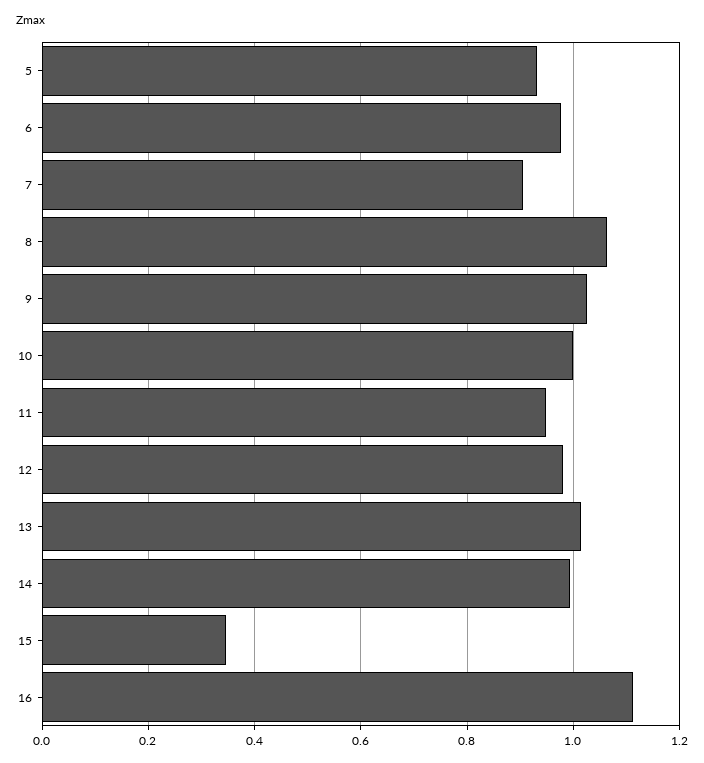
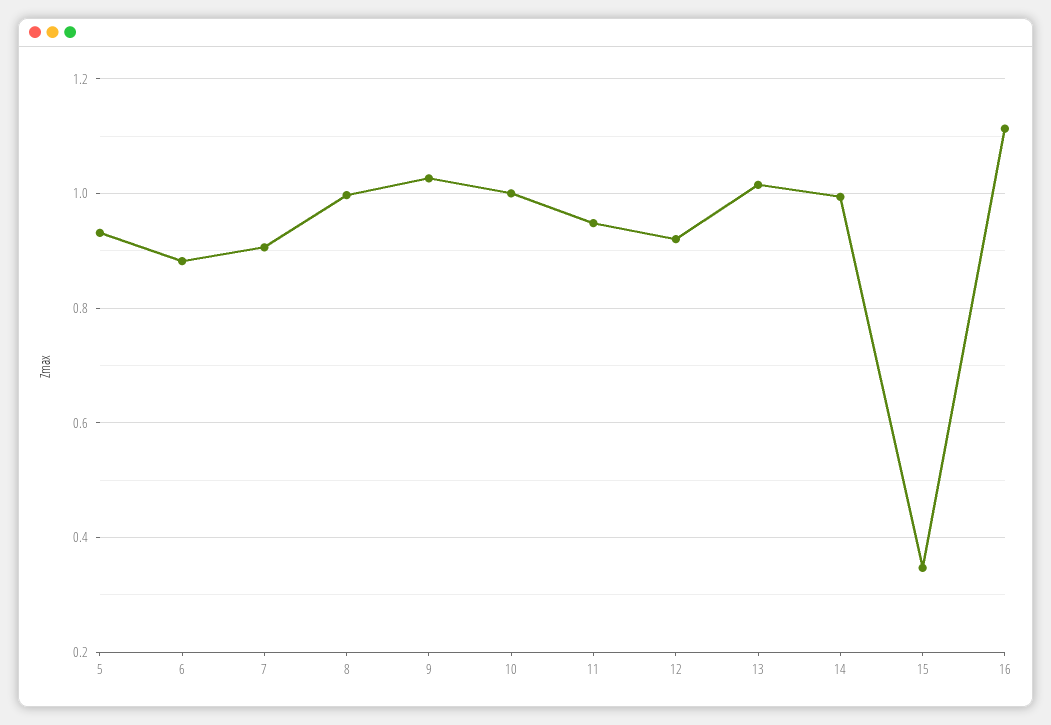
6: 0.98 -> 0.88
8: 1.06 -> 1
12: 0.98 -> 0.92

